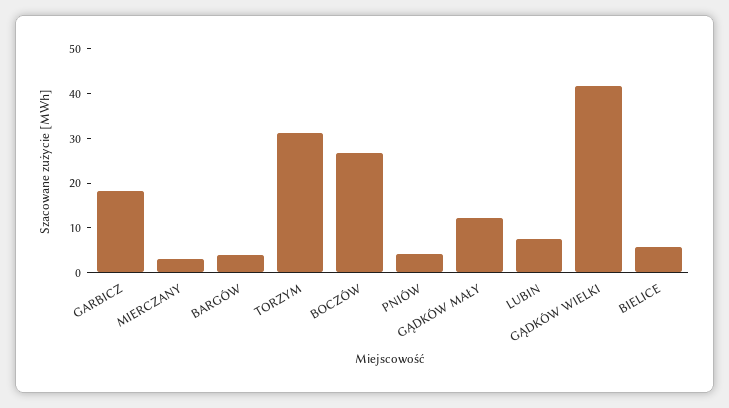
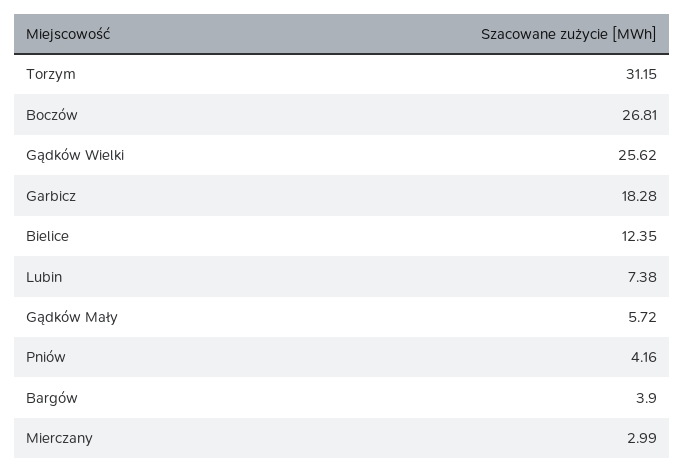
GĄDKÓW MAŁY: 12 -> 5.72
GĄDKÓW WIELKI: 42 -> 25.62
BIELICE: 6 -> 12.35

